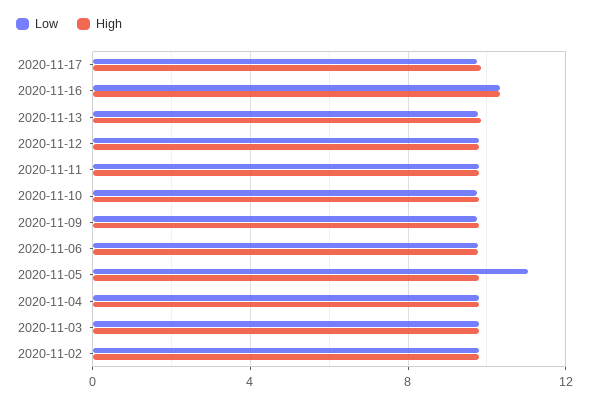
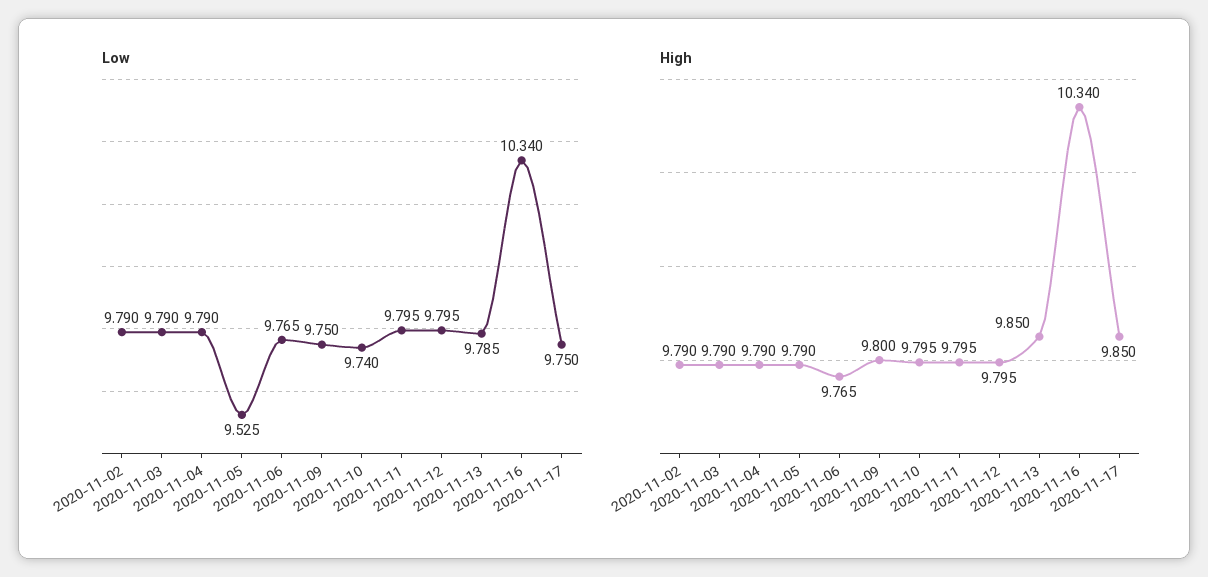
Low, 2020-11-05: 11 -> 9.525

